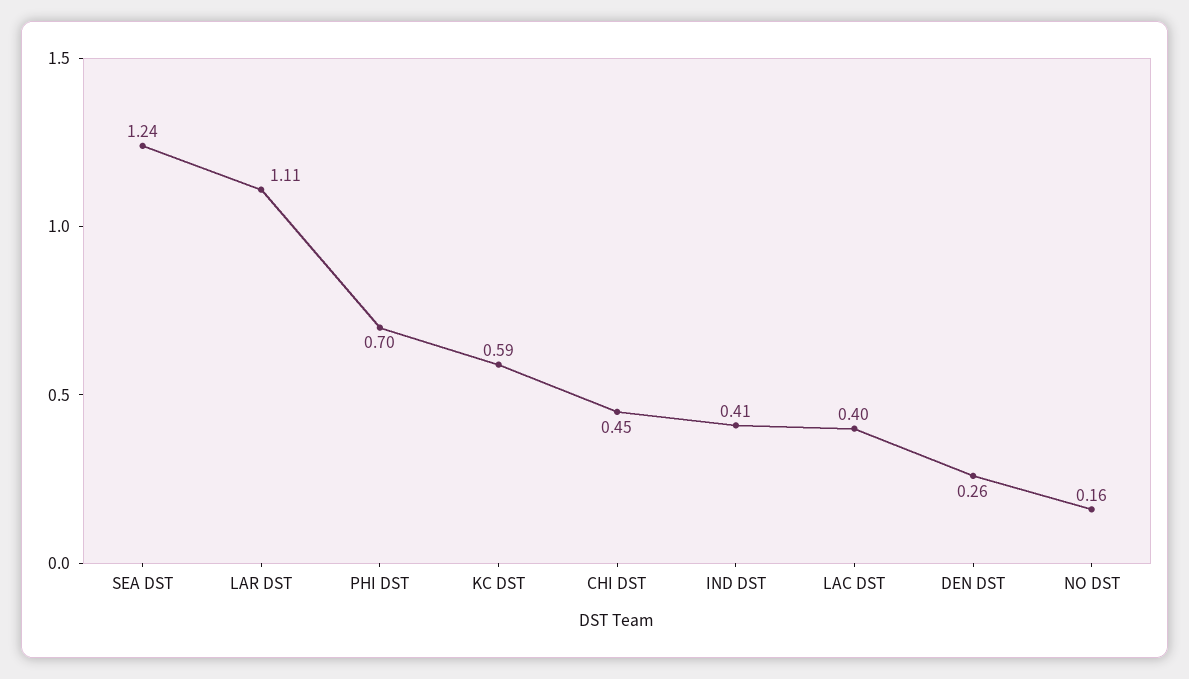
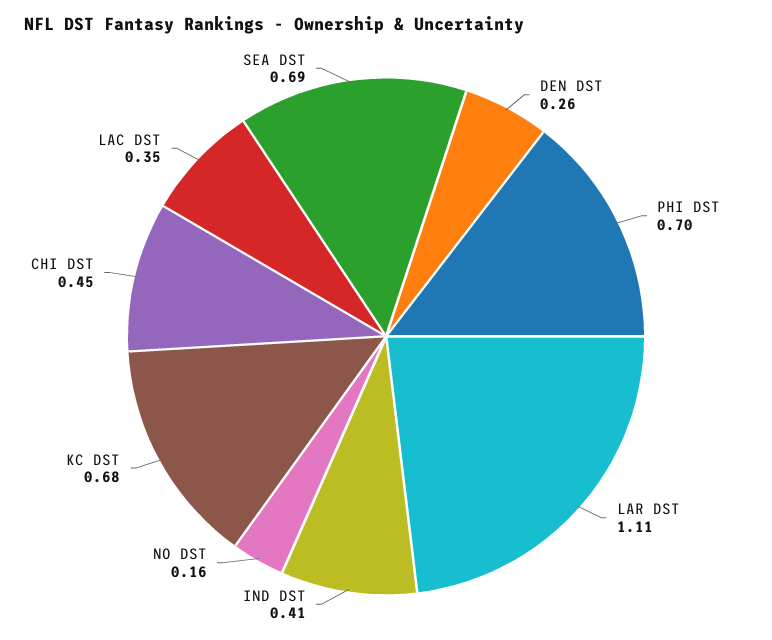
SEA DST: 1.24 -> 0.69
KC DST: 0.59 -> 0.68
LAC DST: 0.4 -> 0.35

